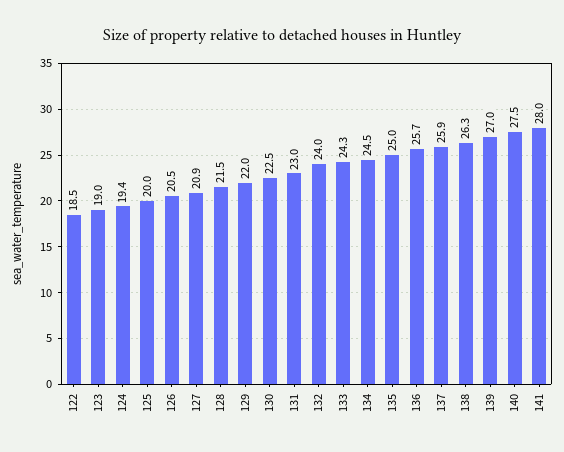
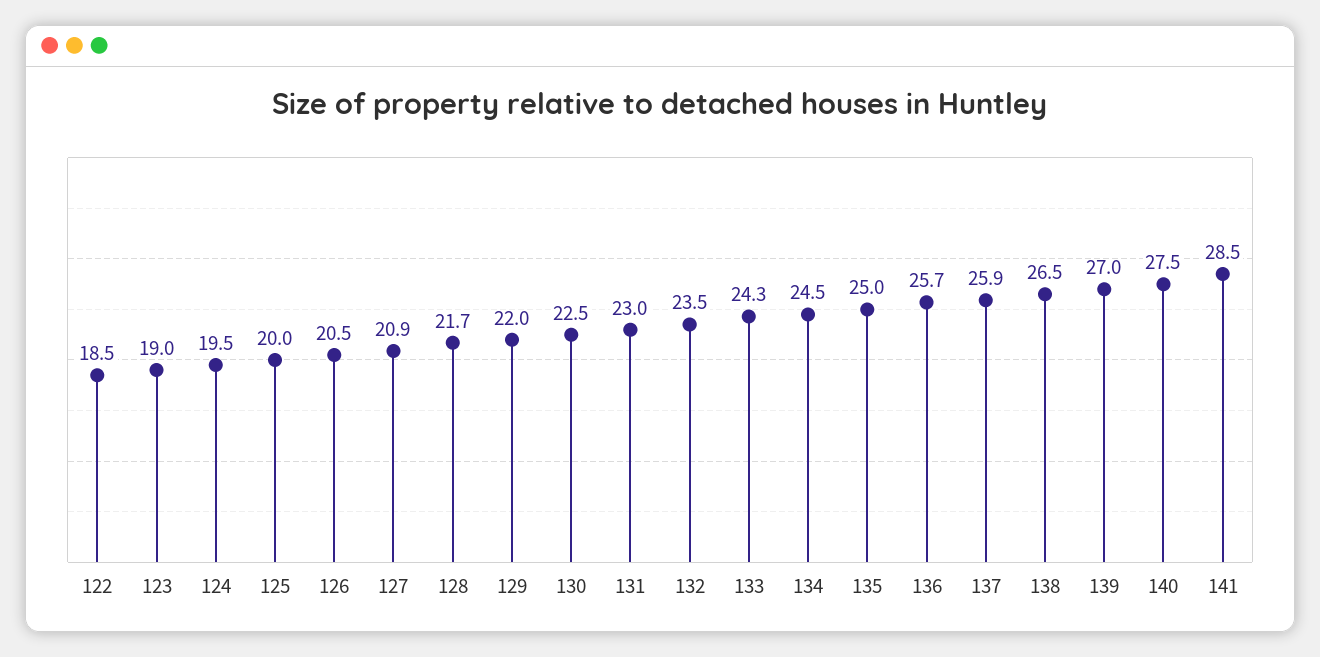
124: 19.4 -> 19.5
128: 21.5 -> 21.7
132: 24 -> 23.5
138: 26.3 -> 26.5
141: 28 -> 28.5

